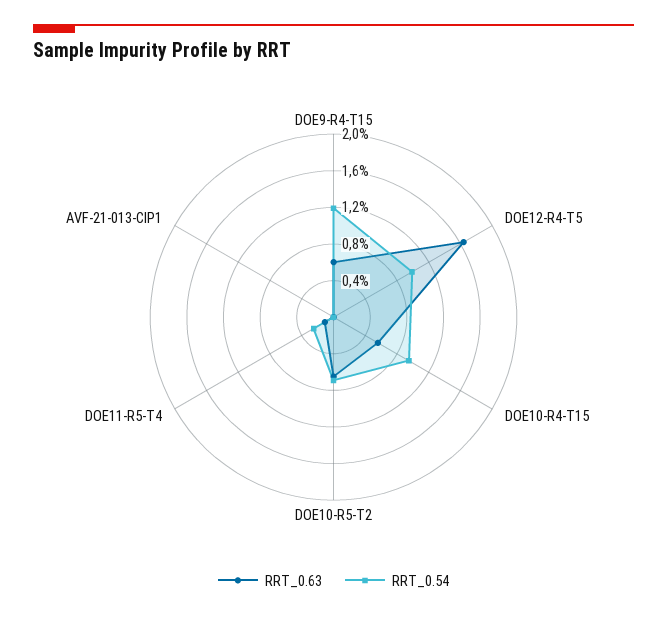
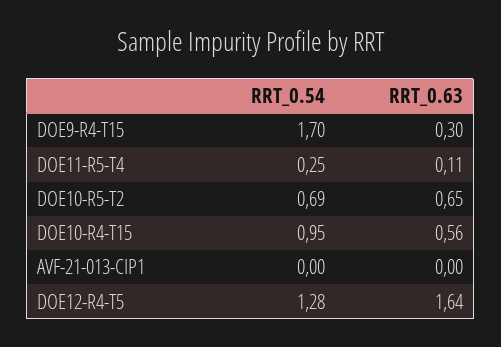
RRT_0.63, DOE9-R4-T15: 0.6 -> 0.3
RRT_0.54, DOE9-R4-T15: 1.2 -> 1.7
RRT_0.54, DOE12-R4-T5: 1 -> 1.28

